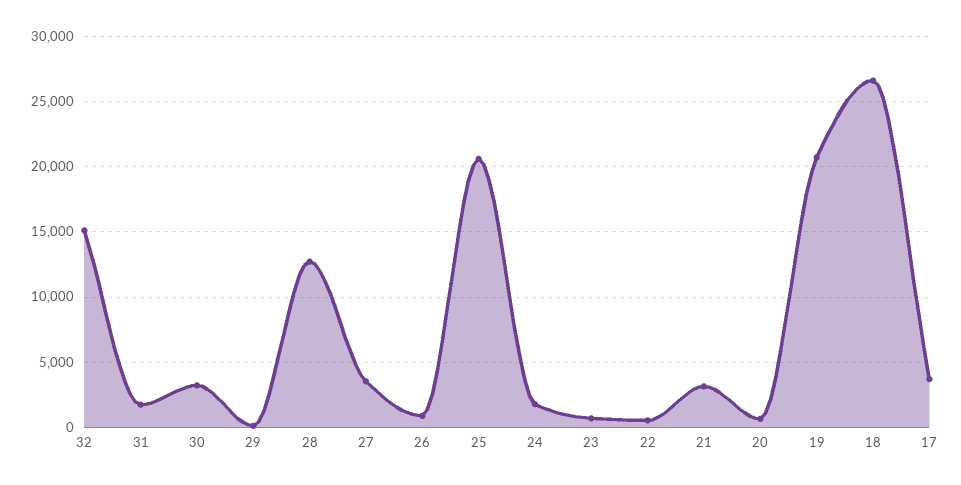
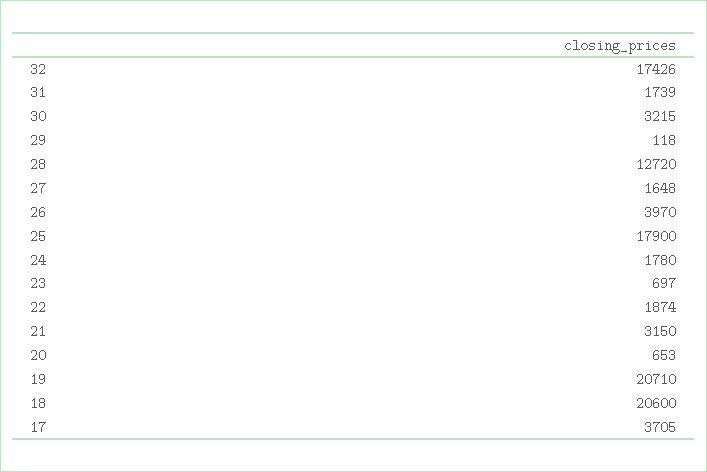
32: 15000 -> 17426
27: 3500 -> 1648
26: 1000 -> 3970
25: 20500 -> 17900
22: 500 -> 1874
18: 26500 -> 20600

